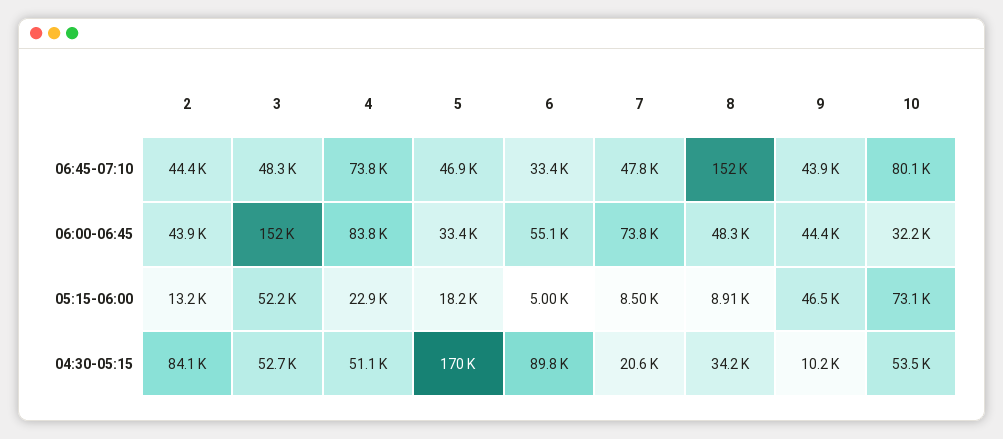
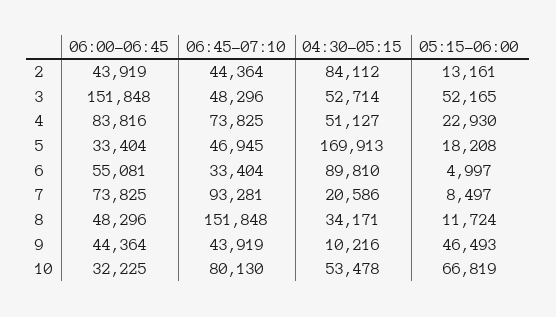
7, 06:45-07:10: 47800 -> 93281
8, 05:15-06:00: 8910 -> 11724
10, 05:15-06:00: 73100 -> 66819

